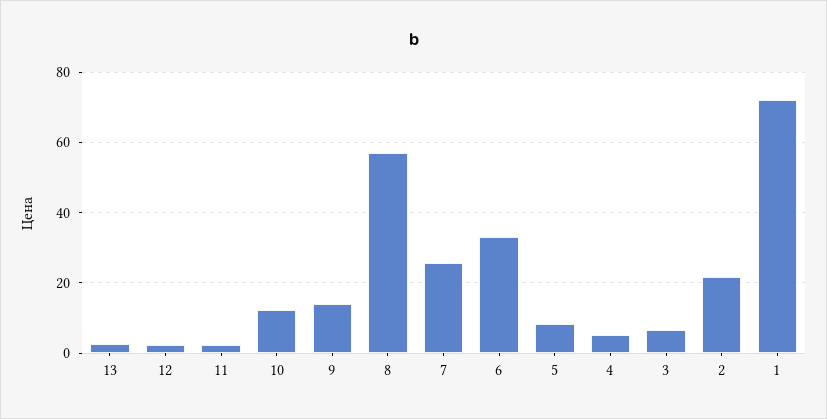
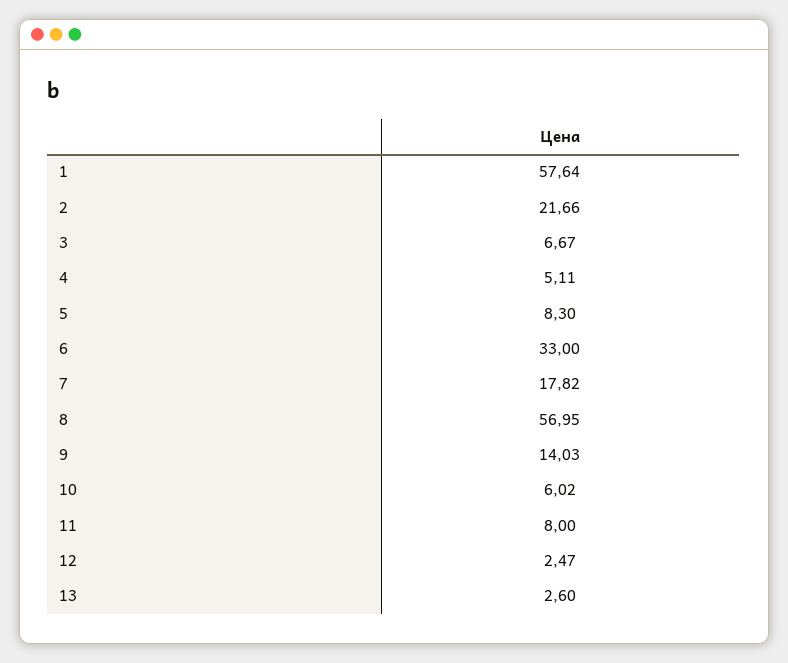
11: 2 -> 8
10: 12 -> 6.02
7: 26 -> 17.82
1: 72 -> 57.64

